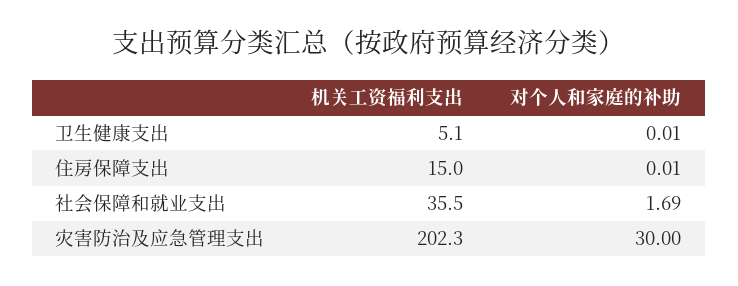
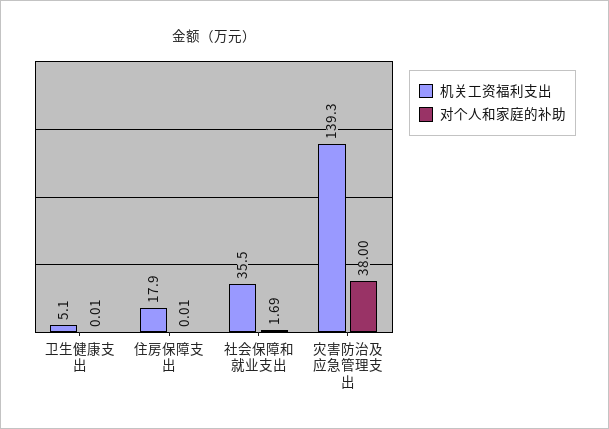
机关工资福利支出, 住房保障支出: 15 -> 17.9
机关工资福利支出, 灾害防治及应急管理支出: 202.3 -> 139.3
对个人和家庭的补助, 灾害防治及应急管理支出: 30 -> 38

